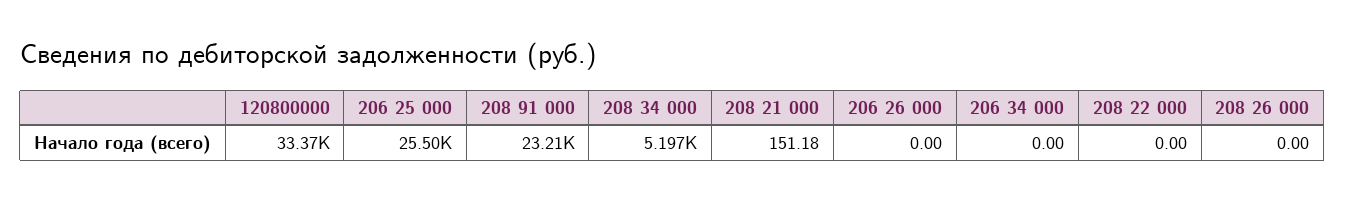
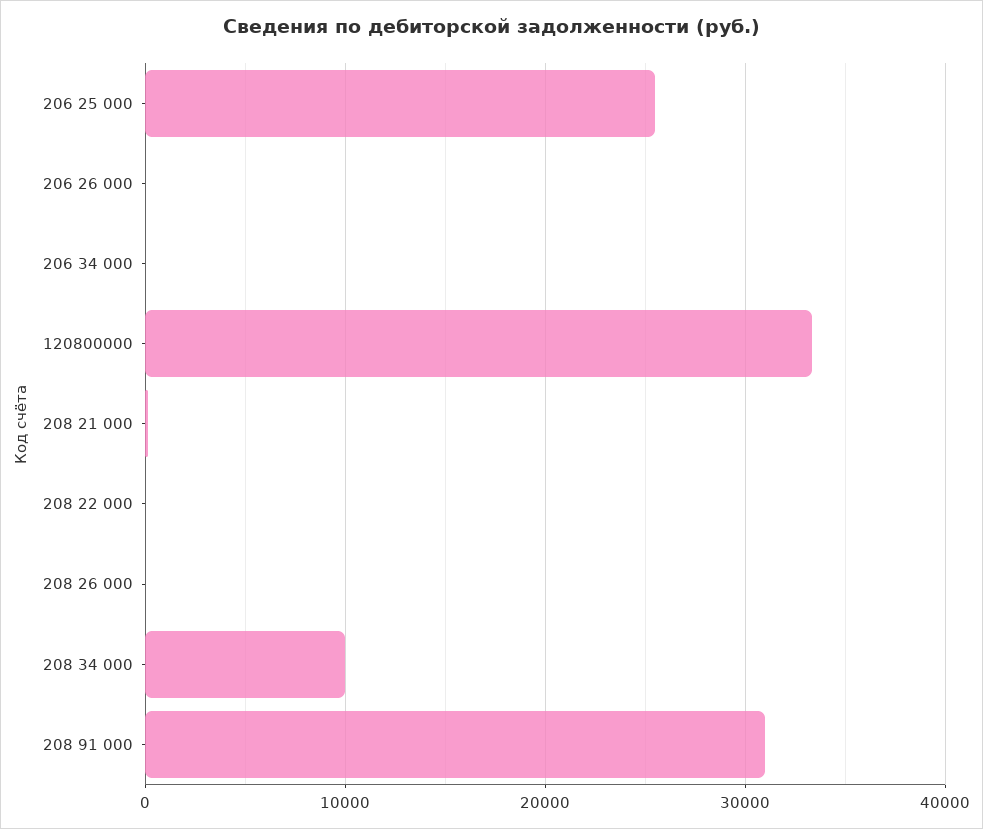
208 91 000: 23210 -> 31000
208 34 000: 5197 -> 10000

